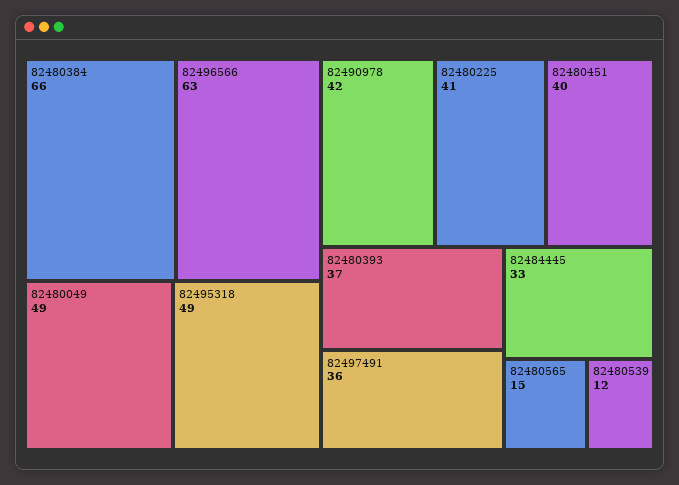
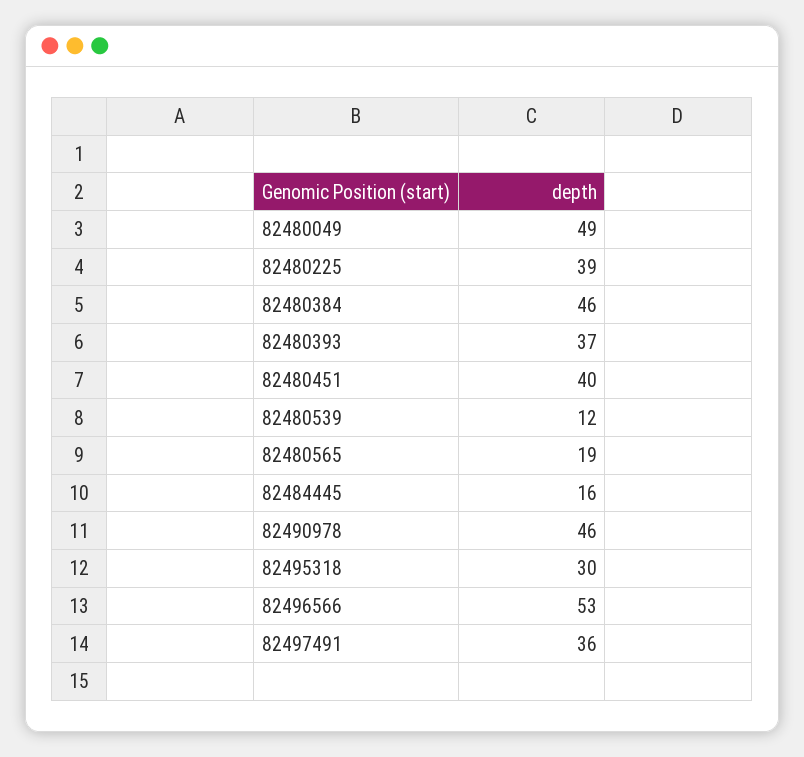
82480384: 66 -> 46
82496566: 63 -> 53
82495318: 49 -> 30
82490978: 42 -> 46
82480225: 41 -> 39
82484445: 33 -> 16
82480565: 15 -> 19

